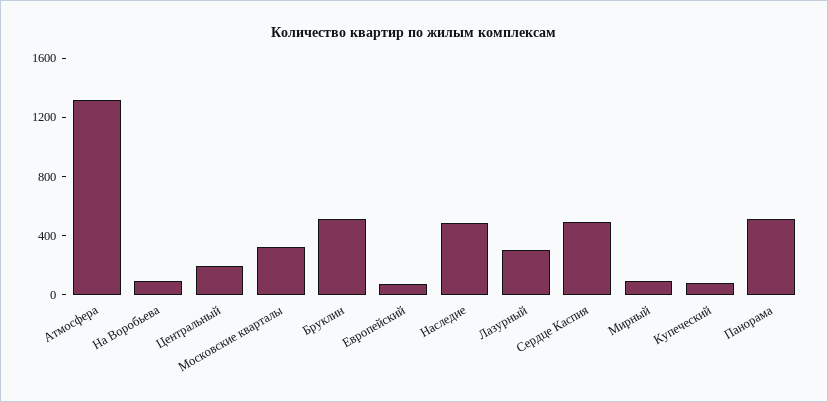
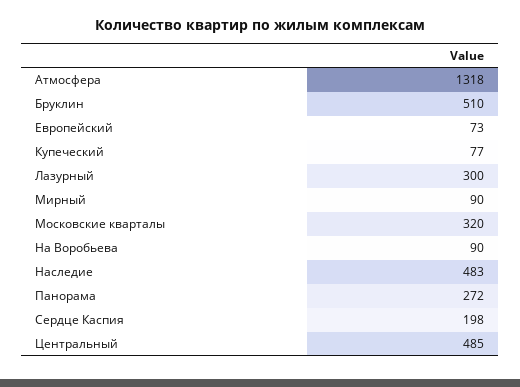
Центральный: 200 -> 485
Сердце Каспия: 500 -> 198
Панорама: 500 -> 272

